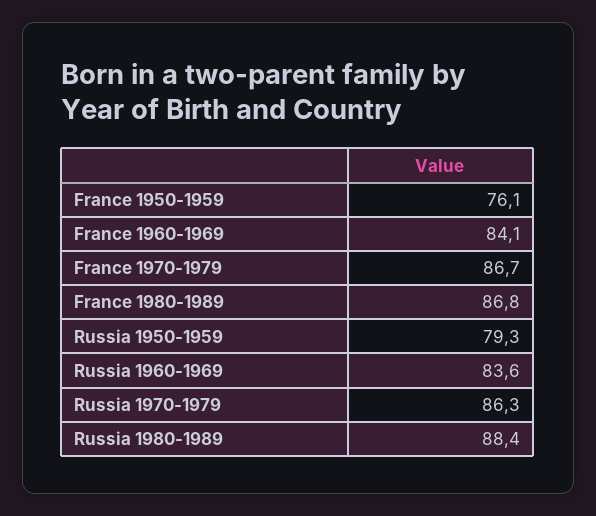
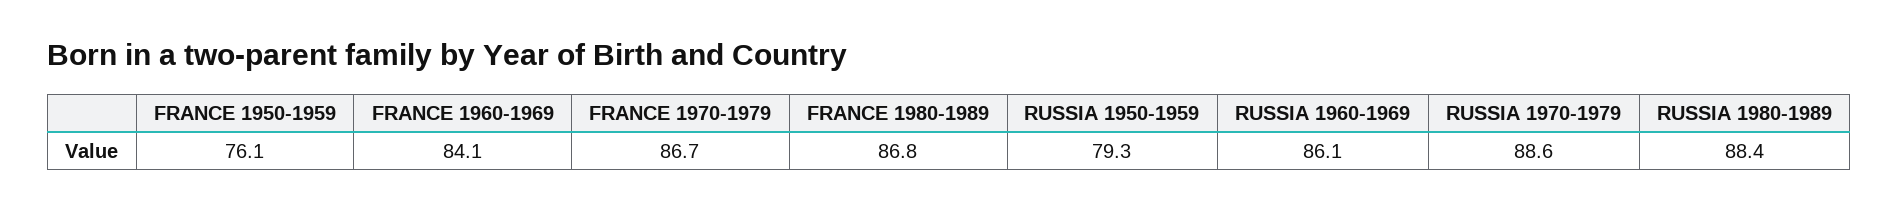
Russia 1960-1969: 83.6 -> 86.1
Russia 1970-1979: 86.3 -> 88.6

